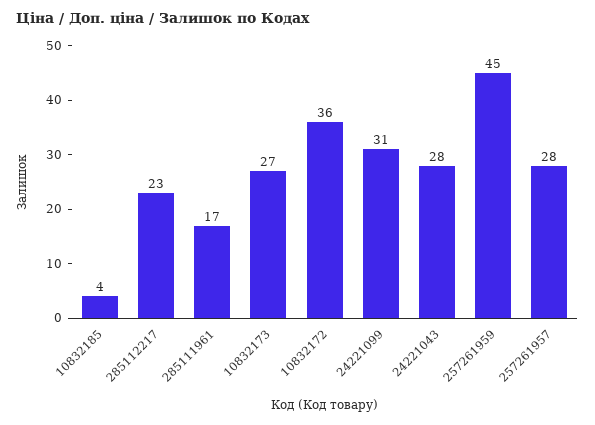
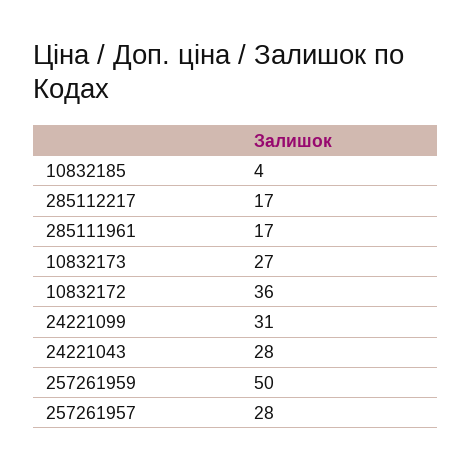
285112217: 23 -> 17
257261959: 45 -> 50

